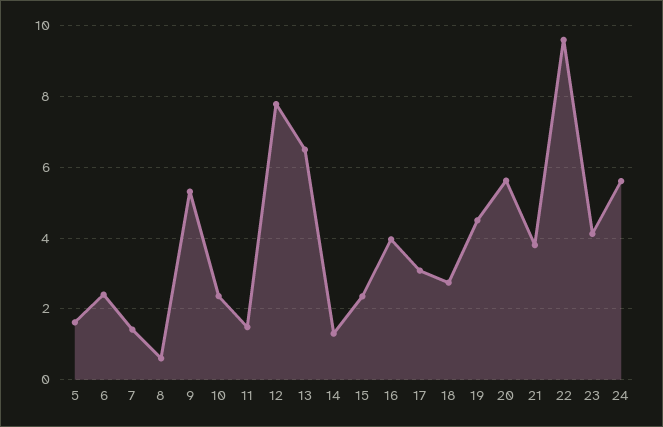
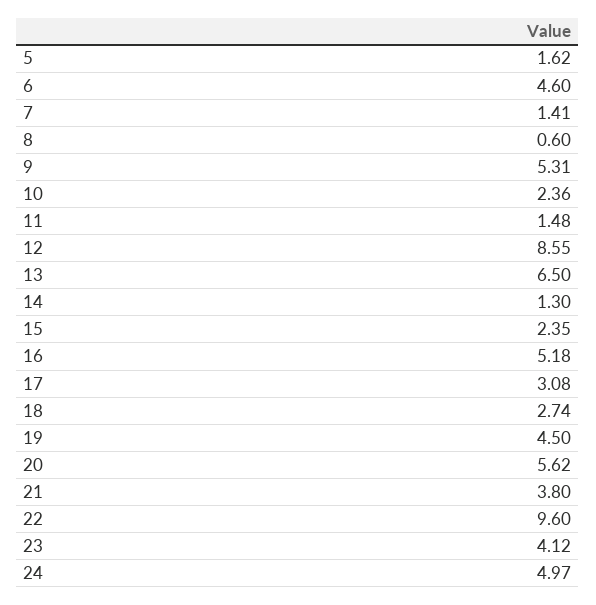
6: 2.4 -> 4.6
12: 7.8 -> 8.55
16: 4 -> 5.18
24: 5.6 -> 4.97

